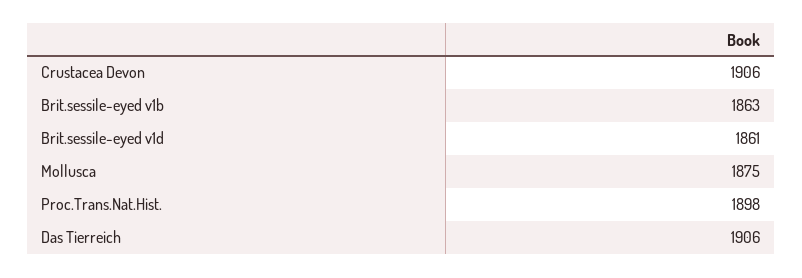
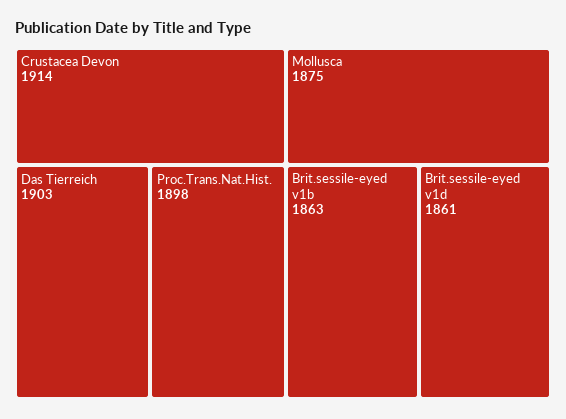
Crustacea Devon: 1906 -> 1914
Das Tierreich: 1906 -> 1903

